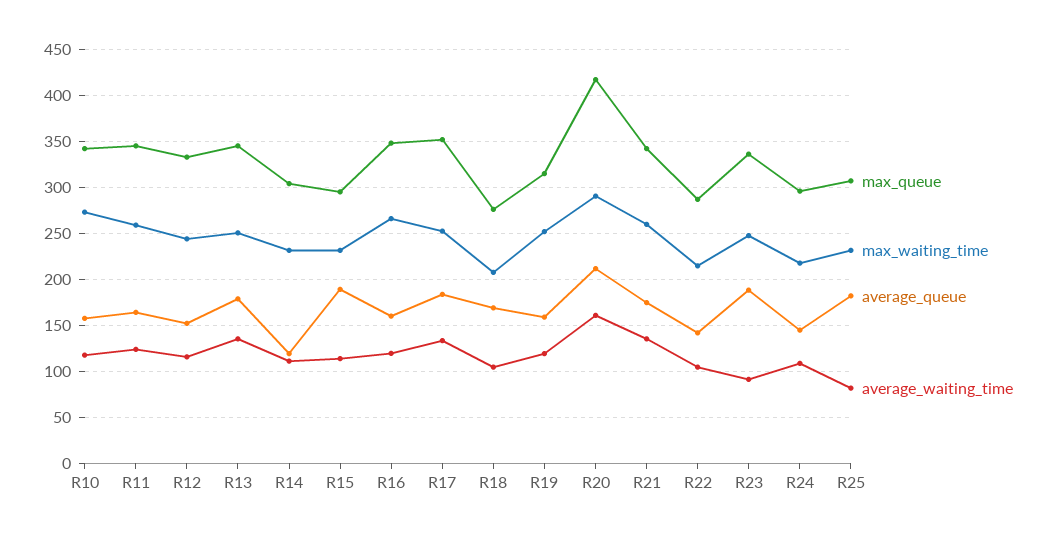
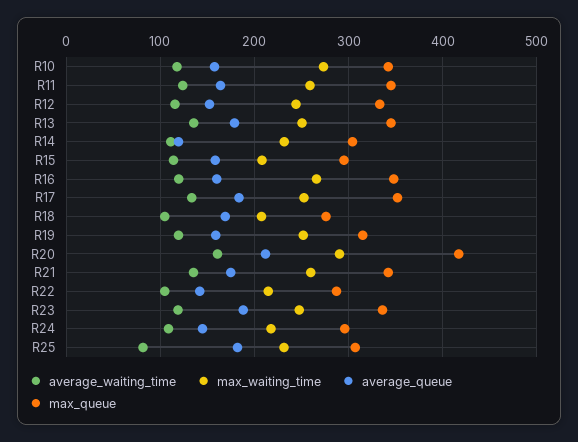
max_waiting_time, R15: 230 -> 210
average_queue, R15: 190 -> 160
average_waiting_time, R23: 90 -> 120

